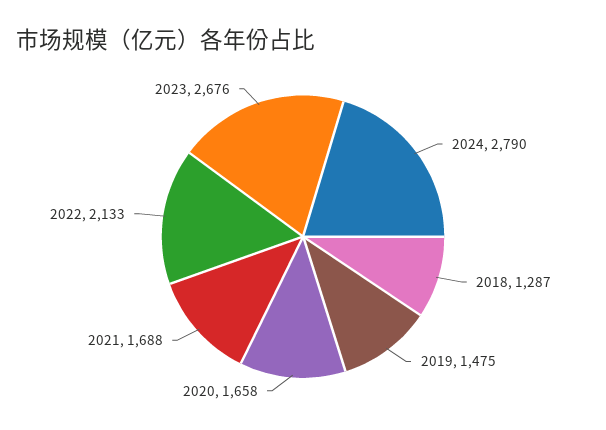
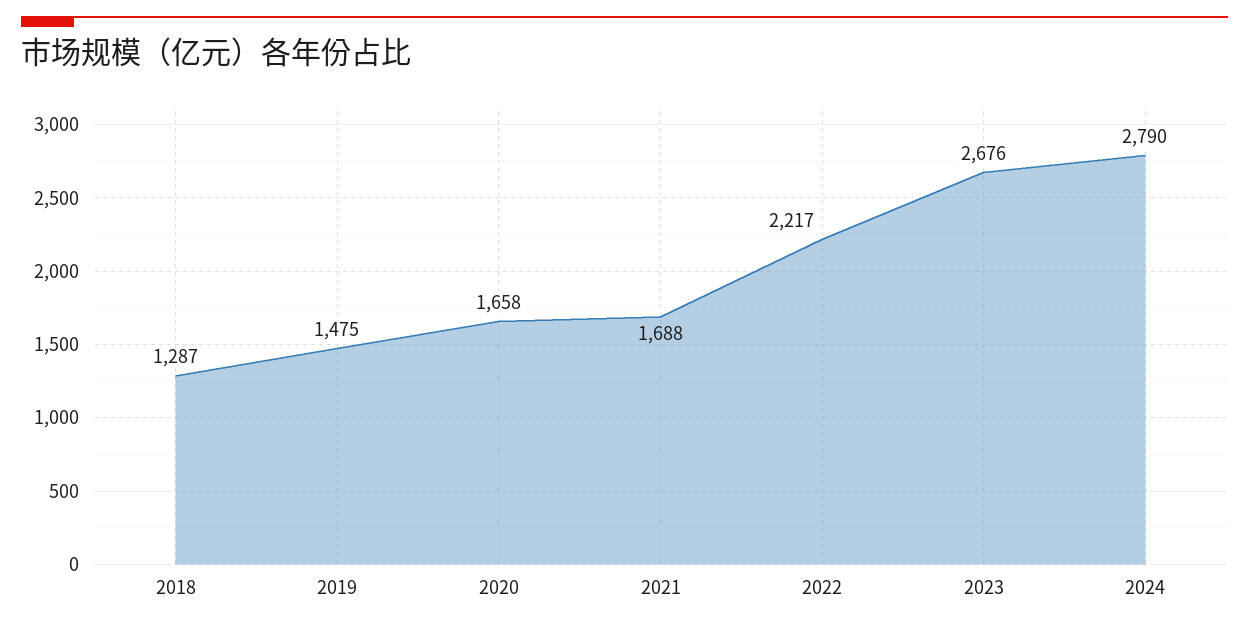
2022: 2133 -> 2217

